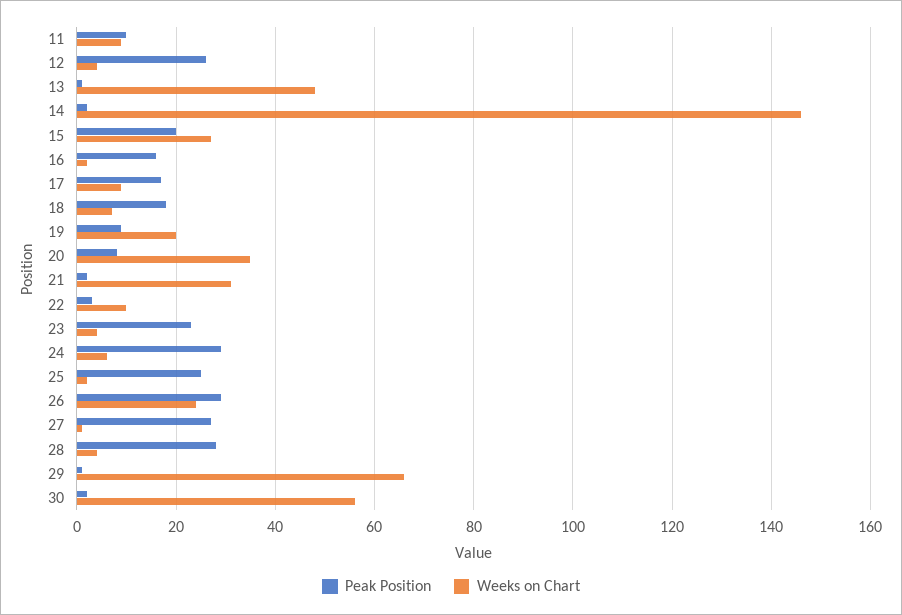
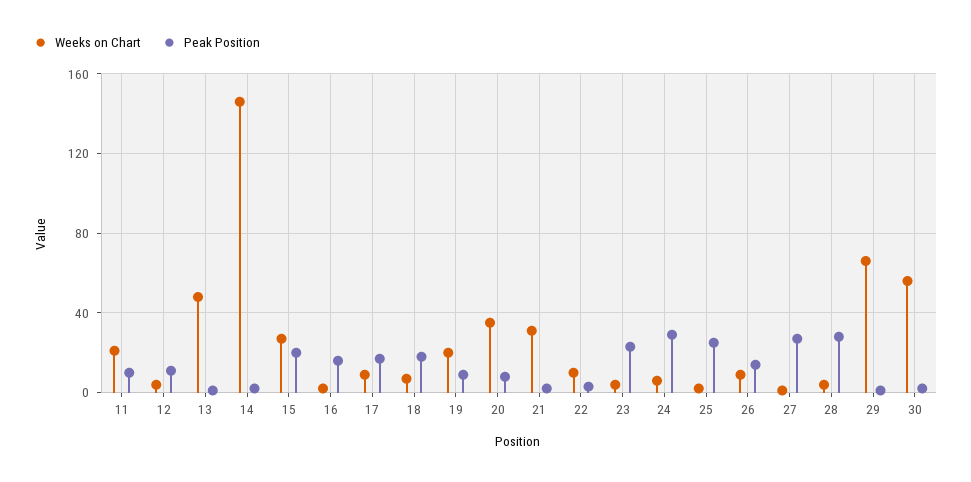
Weeks on Chart, 11: 10 -> 20
Peak Position, 12: 25 -> 10
Peak Position, 26: 30 -> 15
Weeks on Chart, 26: 25 -> 10

